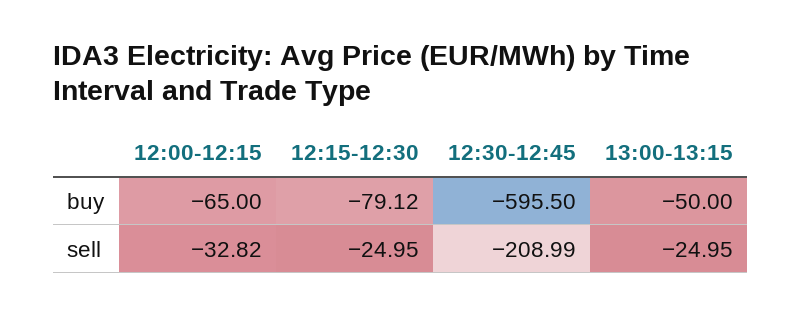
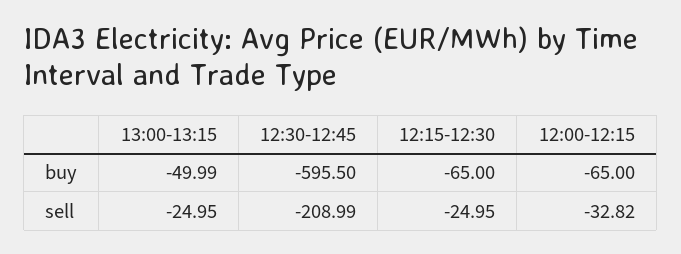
12:15-12:30, buy: -79.12 -> -65
13:00-13:15, buy: -50 -> -49.99

